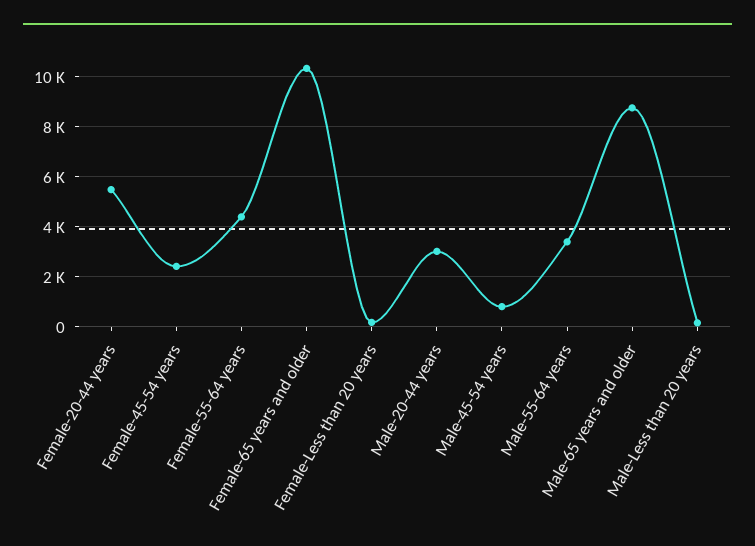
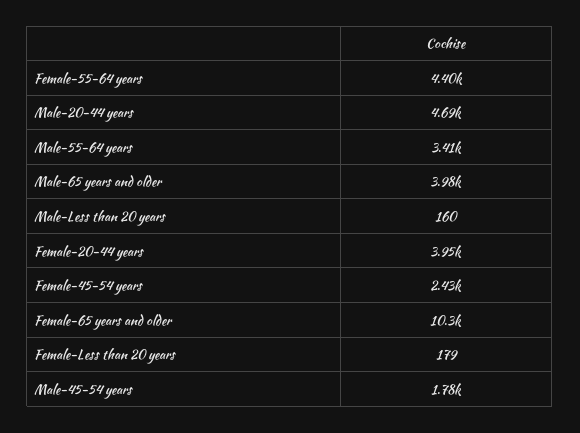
Female-20-44 years: 5500 -> 3950
Male-20-44 years: 3000 -> 4690
Male-45-54 years: 750 -> 1780
Male-65 years and older: 8750 -> 3980

